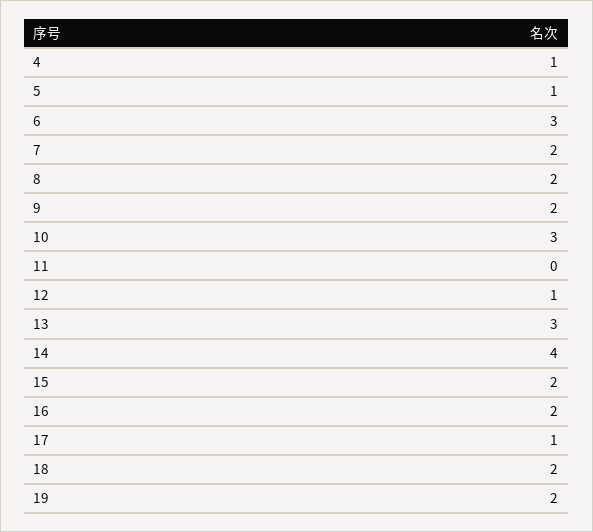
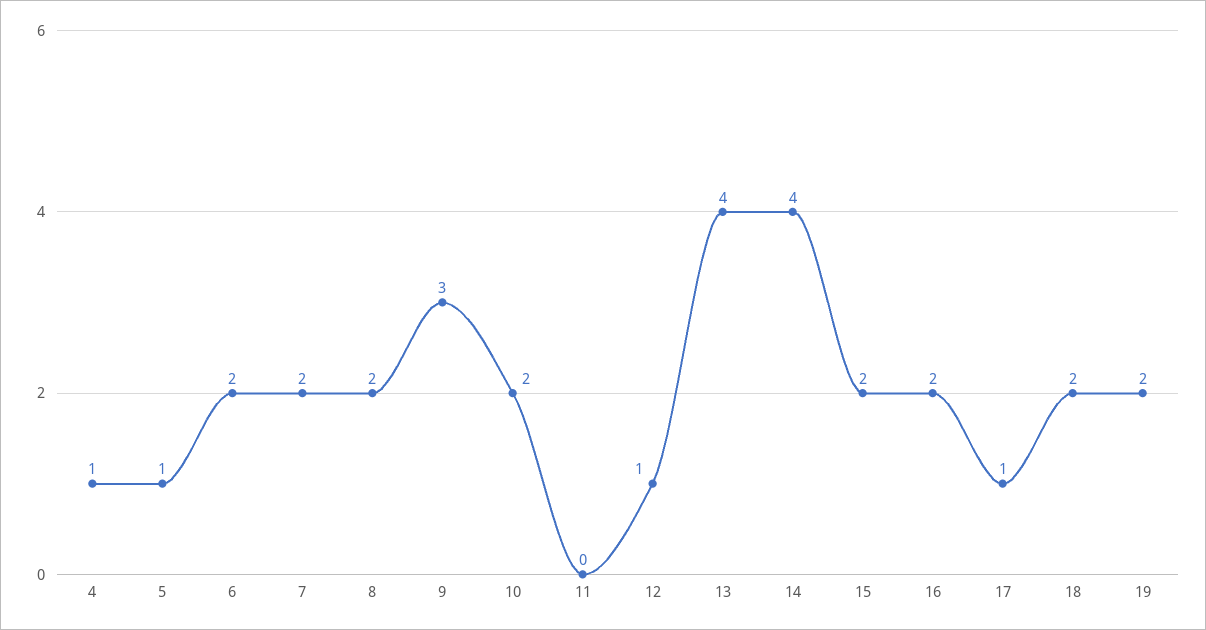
6: 3 -> 2
9: 2 -> 3
10: 3 -> 2
13: 3 -> 4

